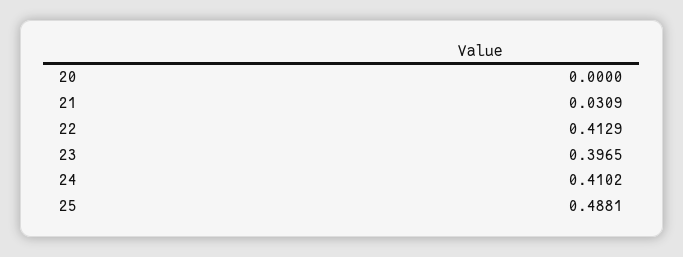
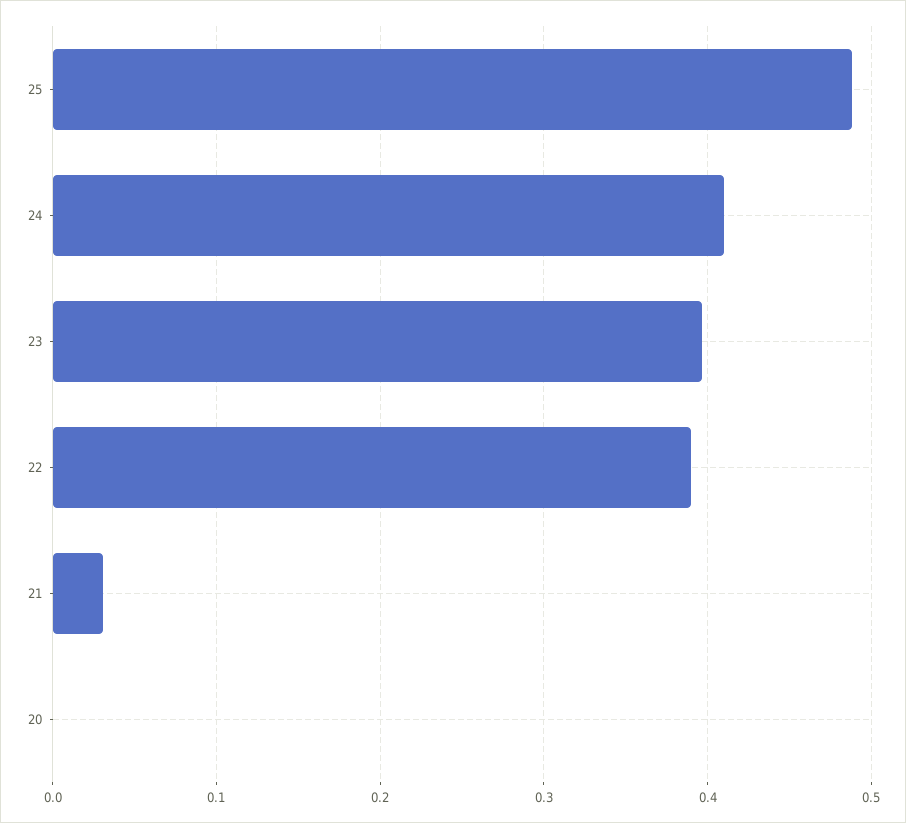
22: 0.4129 -> 0.39

